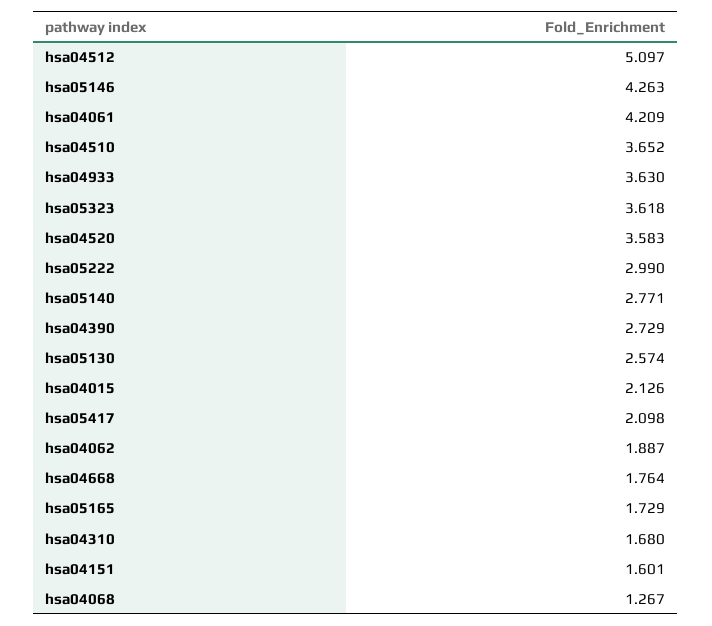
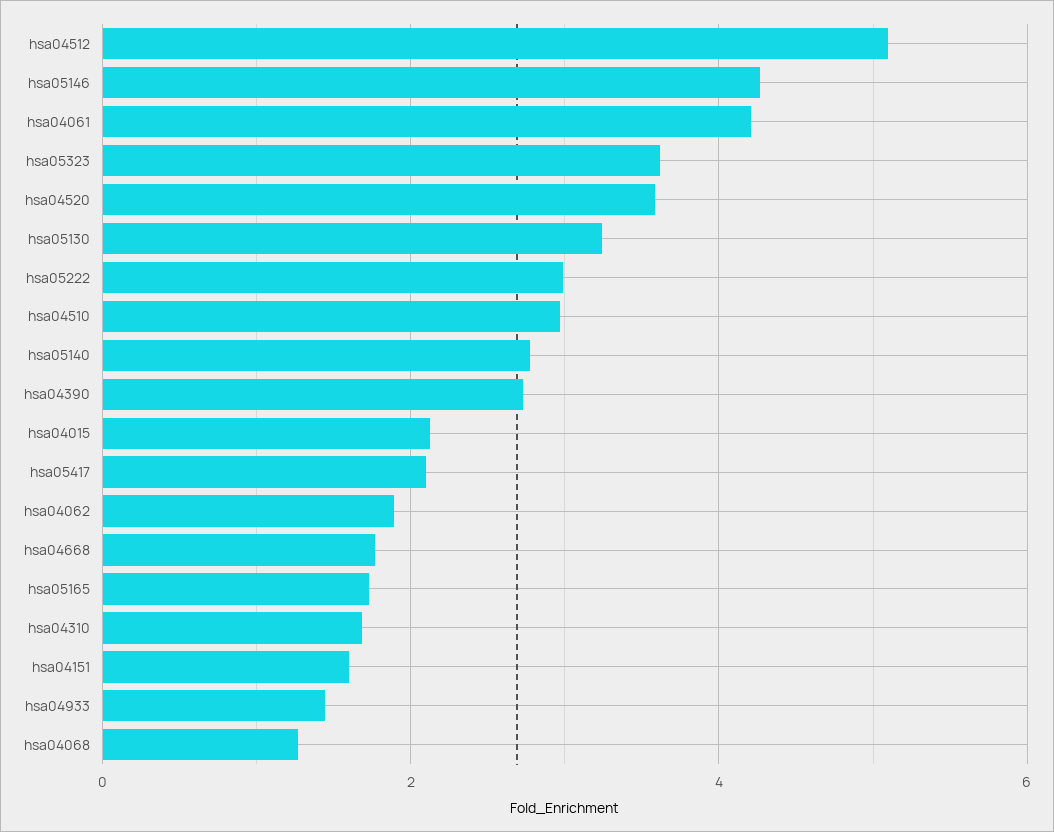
hsa04510: 3.652 -> 3
hsa04933: 3.63 -> 1.4
hsa05130: 2.574 -> 3.2

